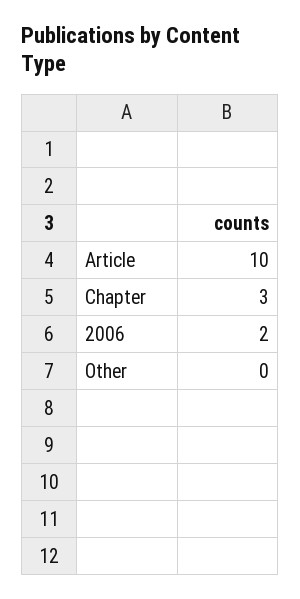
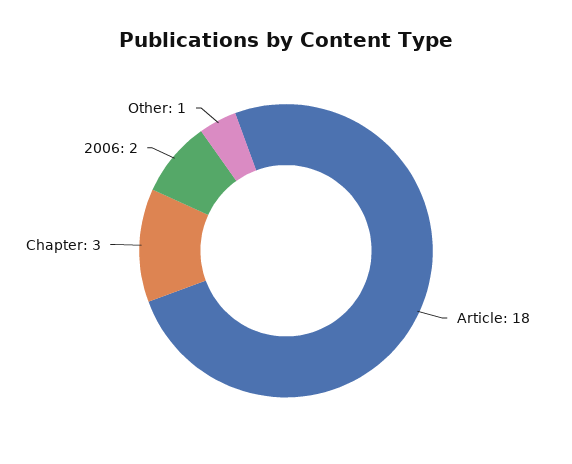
Article: 10 -> 18
Other: 0 -> 1

